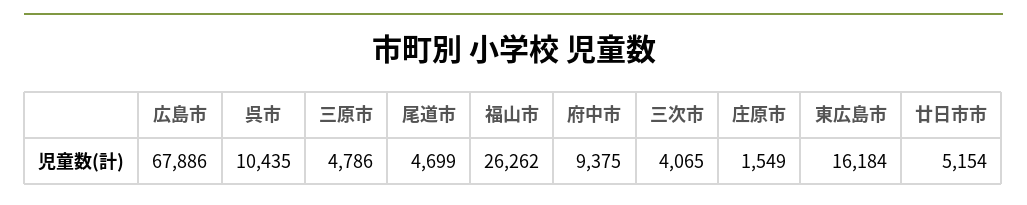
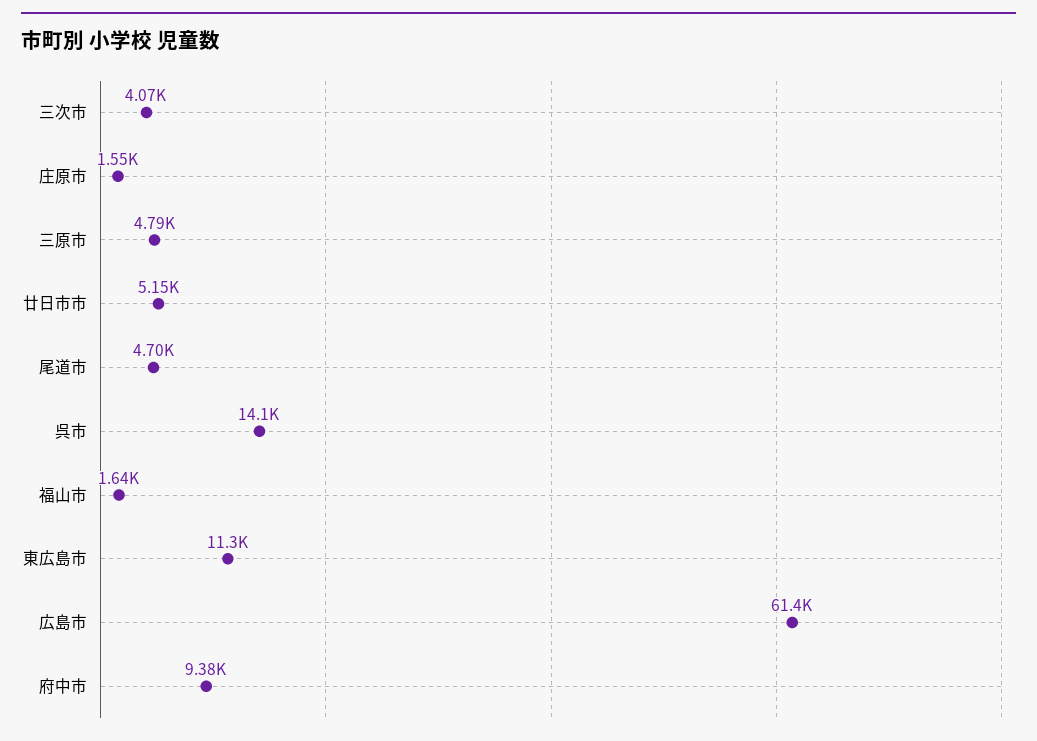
広島市: 67886 -> 61400
呉市: 10435 -> 14100
福山市: 26262 -> 1640
東広島市: 16184 -> 11300

